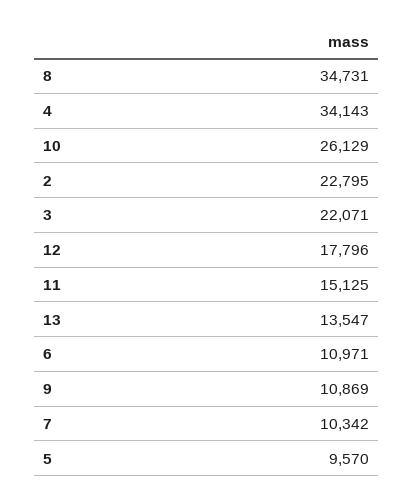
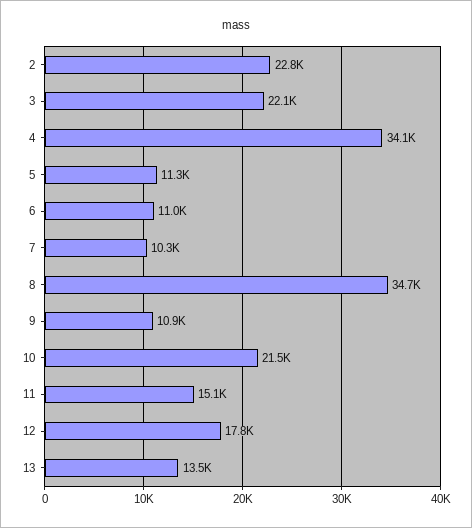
10: 26129 -> 21500
5: 9570 -> 11300

